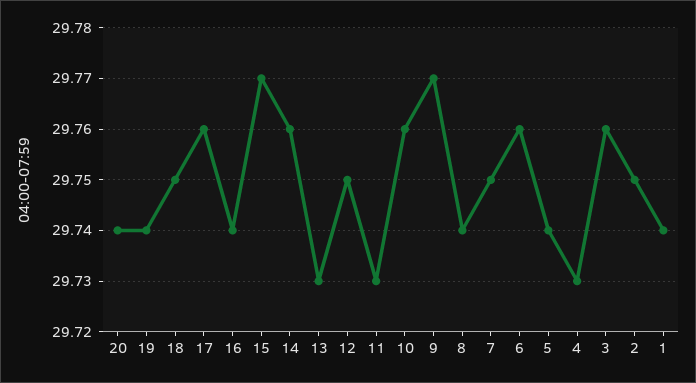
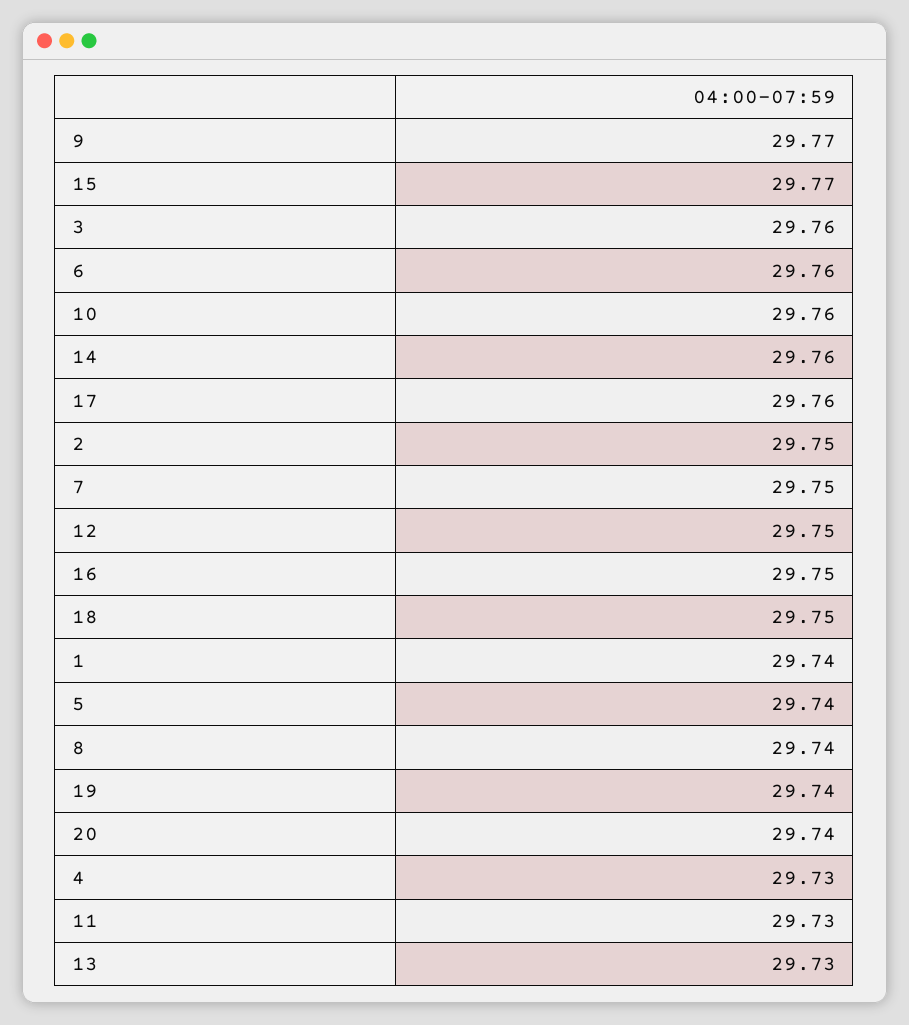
16: 29.74 -> 29.75

